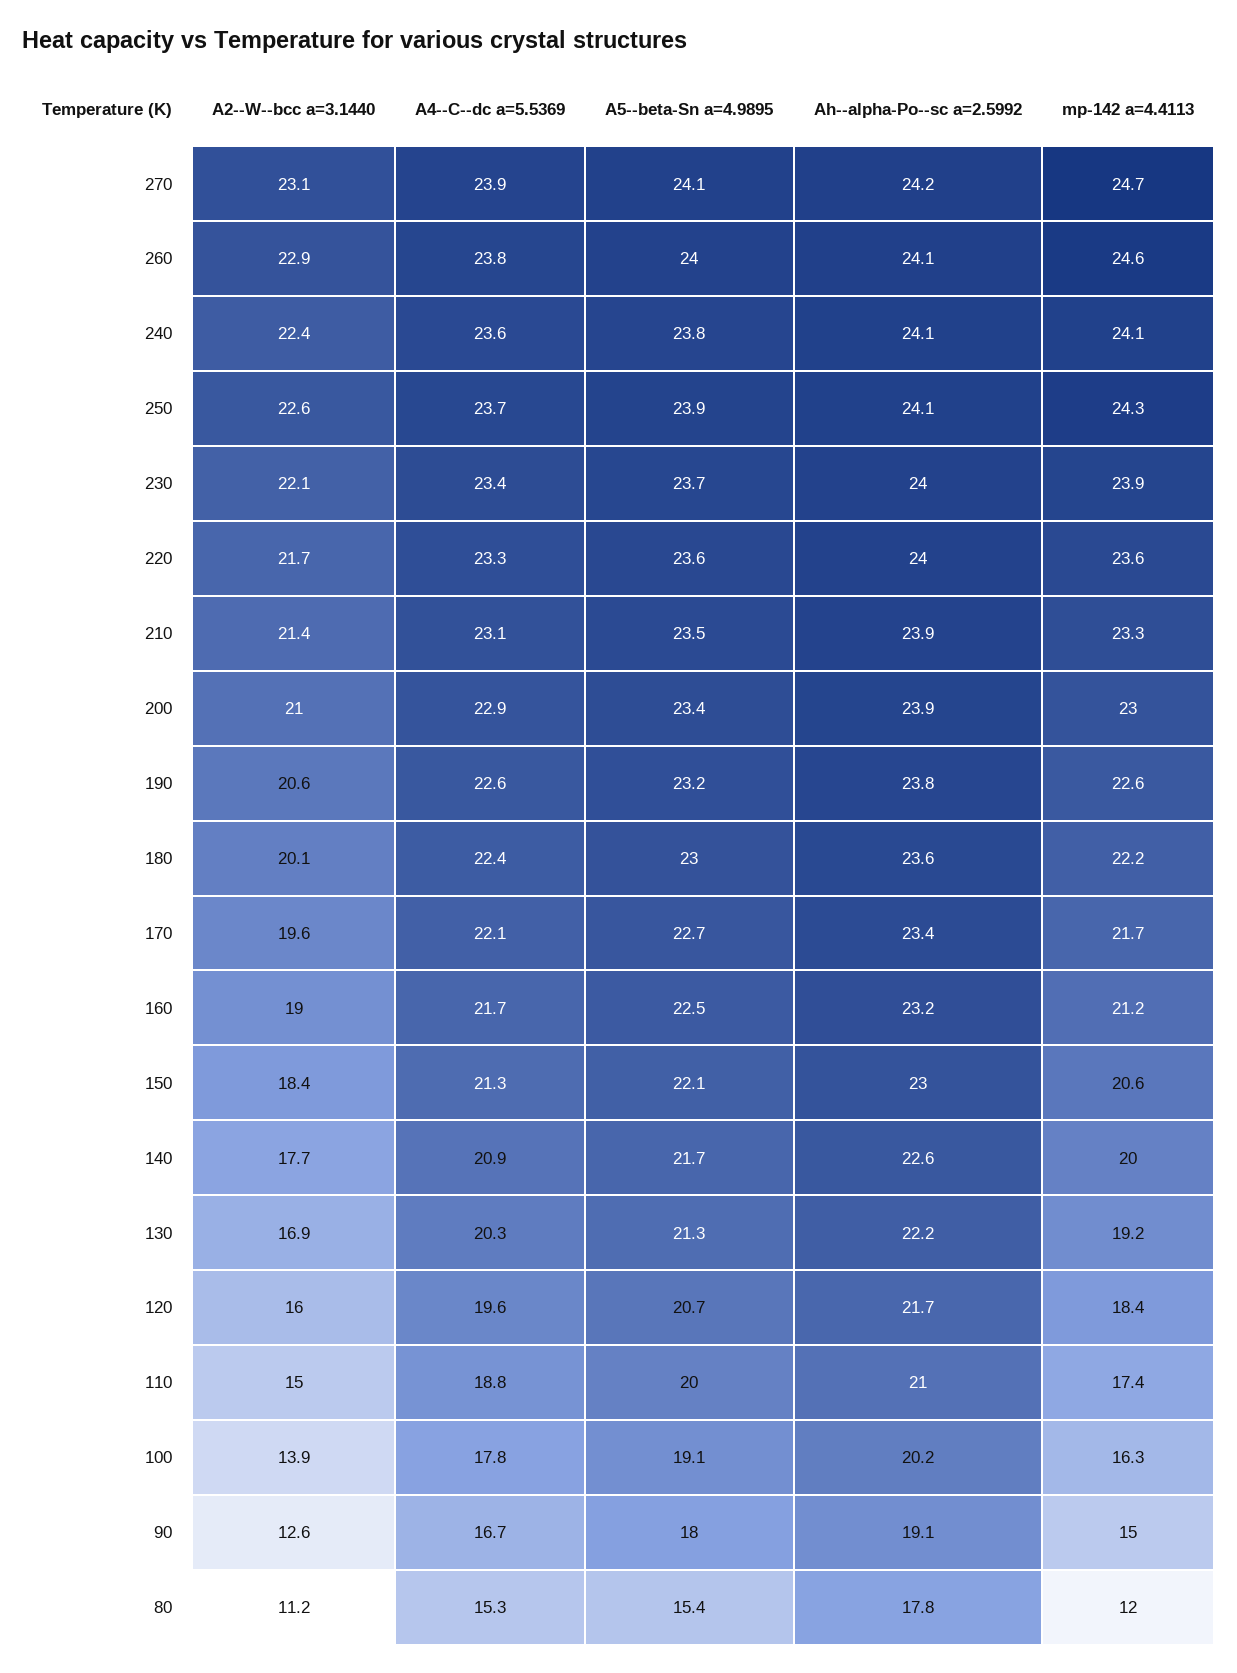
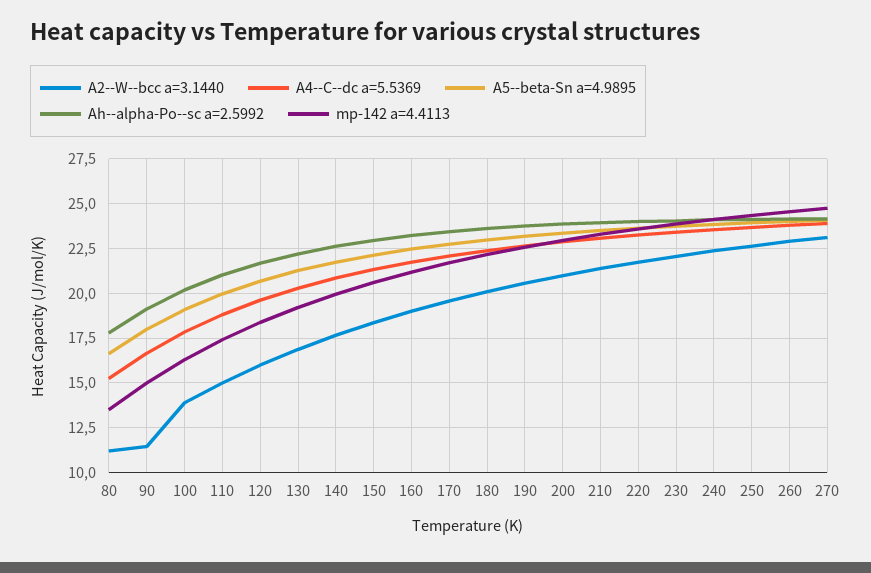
A2--W--bcc a=3.1440, 90: 12.6 -> 11.5
A5--beta-Sn a=4.9895, 80: 15.4 -> 16.5
mp-142 a=4.4113, 80: 12 -> 13.5

